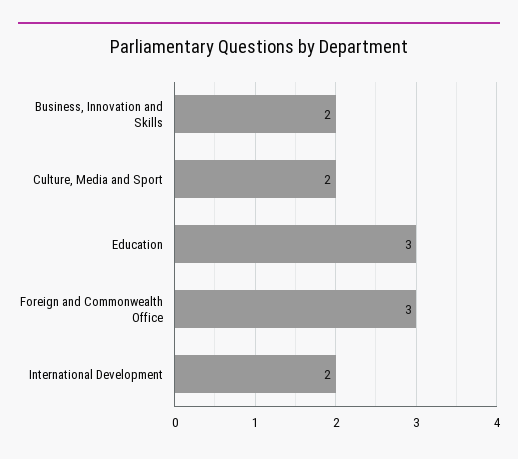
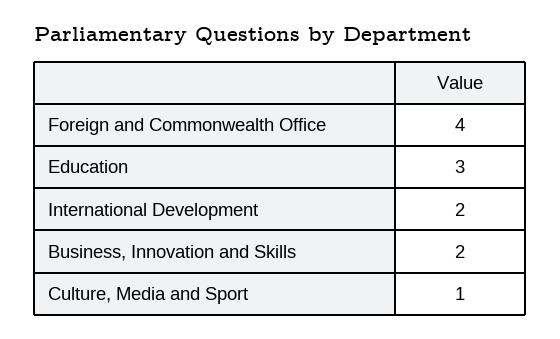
Culture, Media and Sport: 2 -> 1
Foreign and Commonwealth Office: 3 -> 4

